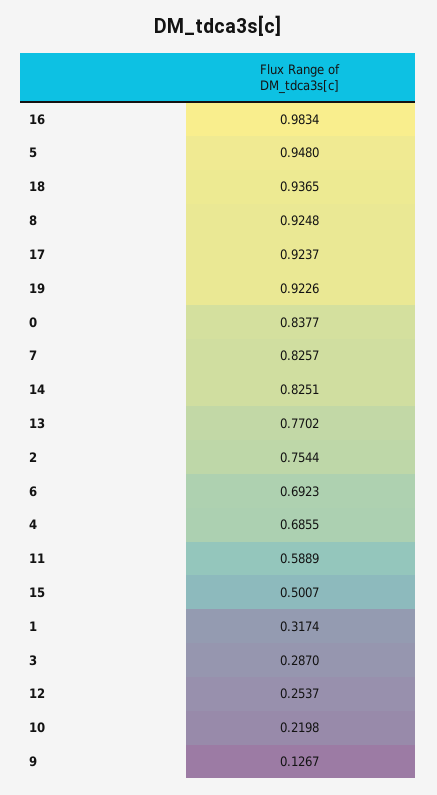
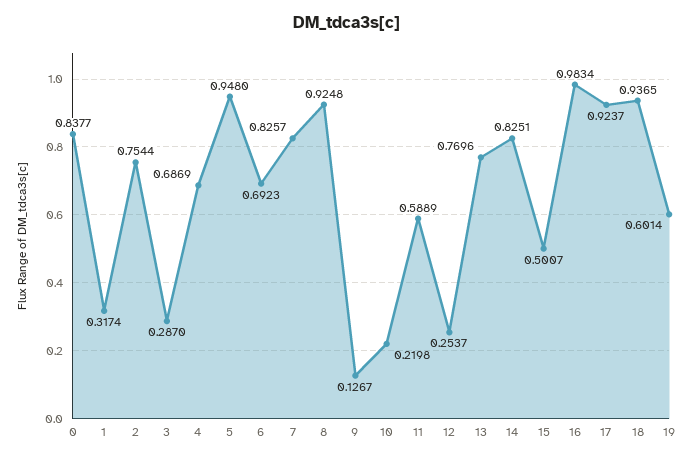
19: 0.9226 -> 0.6014
13: 0.7702 -> 0.7696
4: 0.6855 -> 0.6869

